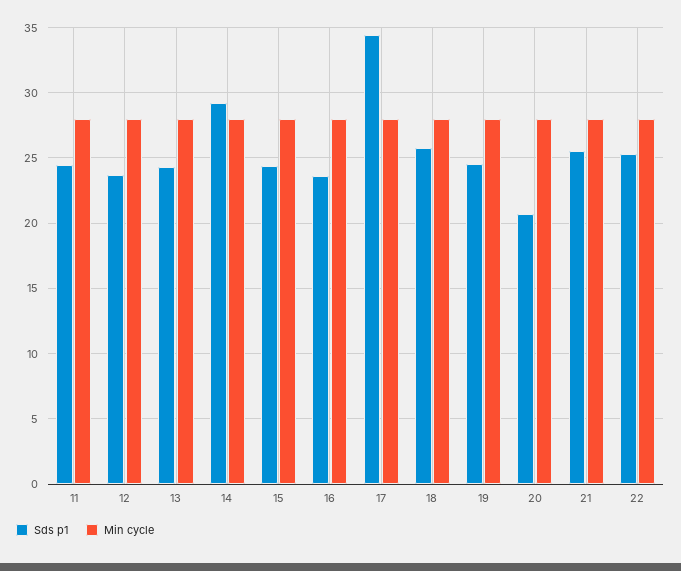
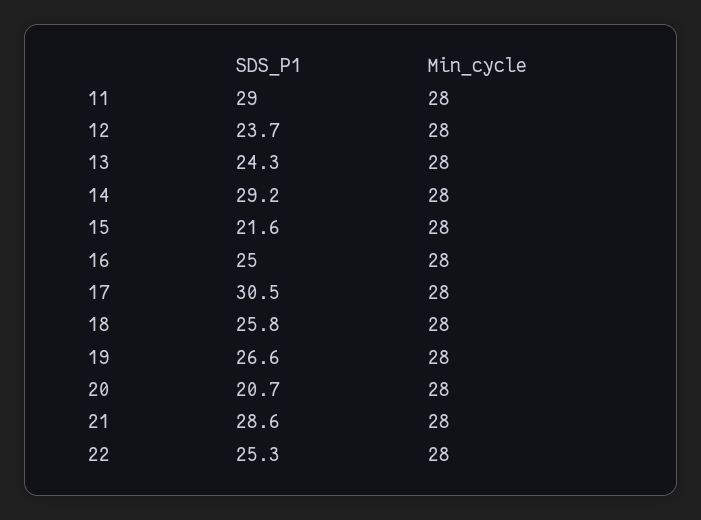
Sds p1, 11: 24.5 -> 29
Sds p1, 15: 24.5 -> 21.6
Sds p1, 16: 23.5 -> 25
Sds p1, 17: 34.5 -> 30.5
Sds p1, 19: 24.5 -> 26.6
Sds p1, 21: 25.5 -> 28.6

